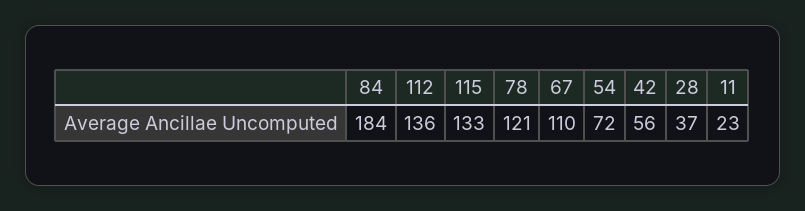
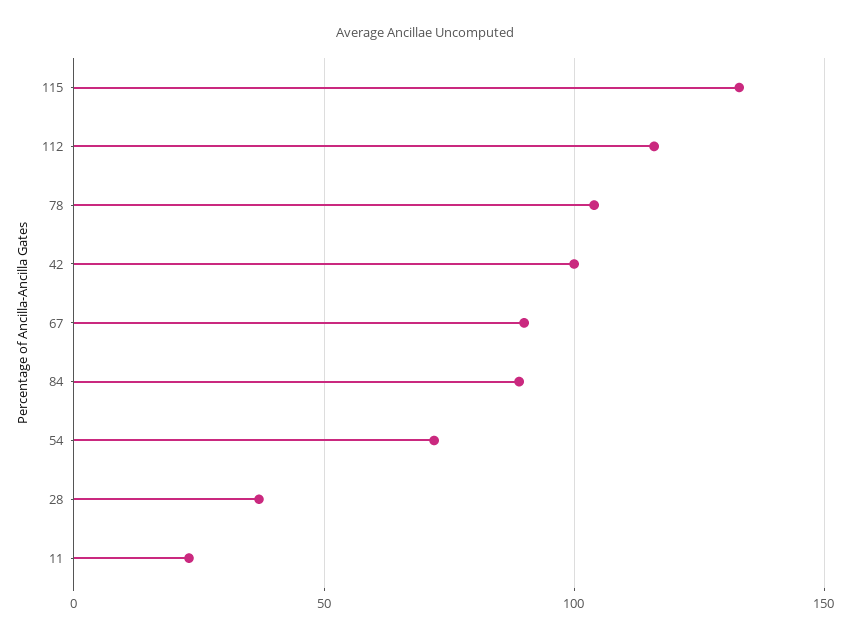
84: 184 -> 90
112: 136 -> 115
78: 121 -> 105
67: 110 -> 90
42: 56 -> 100

